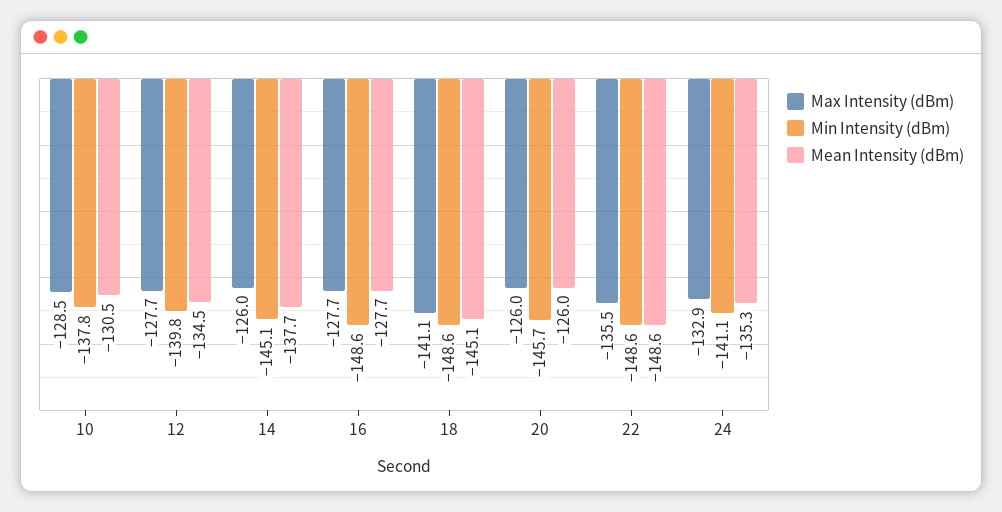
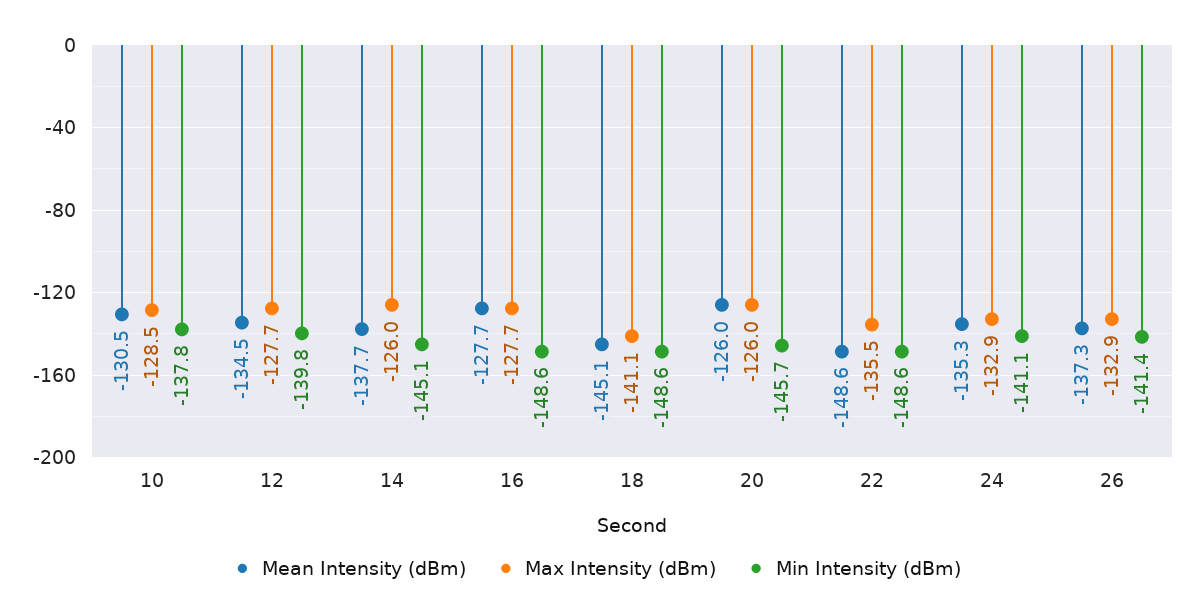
Mean Intensity (dBm), 26: none -> -137.3
Max Intensity (dBm), 26: none -> -132.9
Min Intensity (dBm), 26: none -> -141.4

